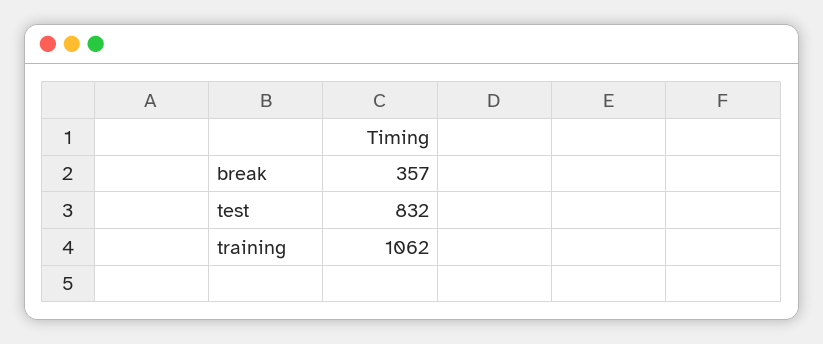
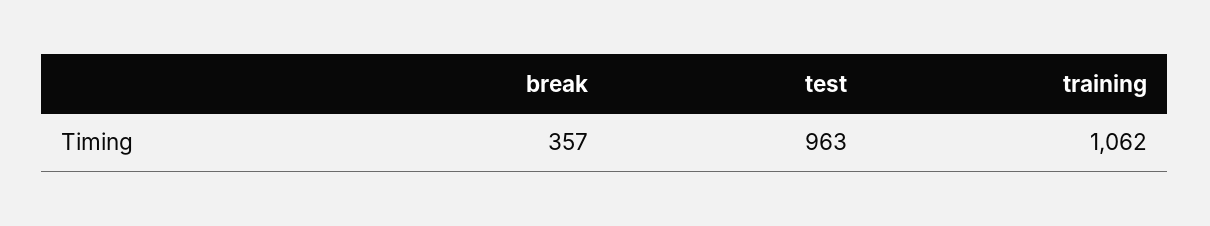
test: 832 -> 963

